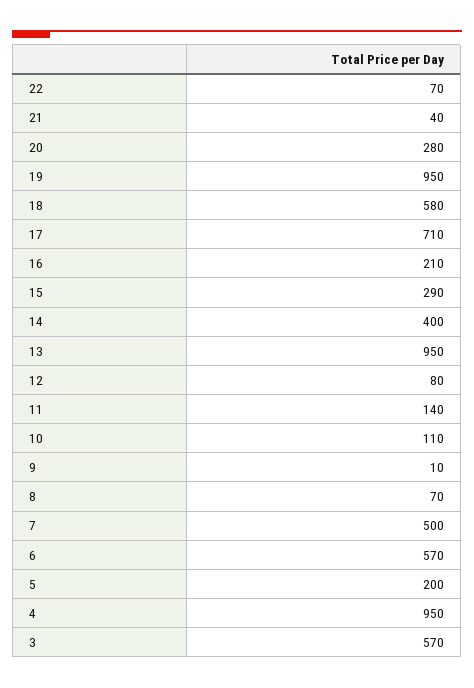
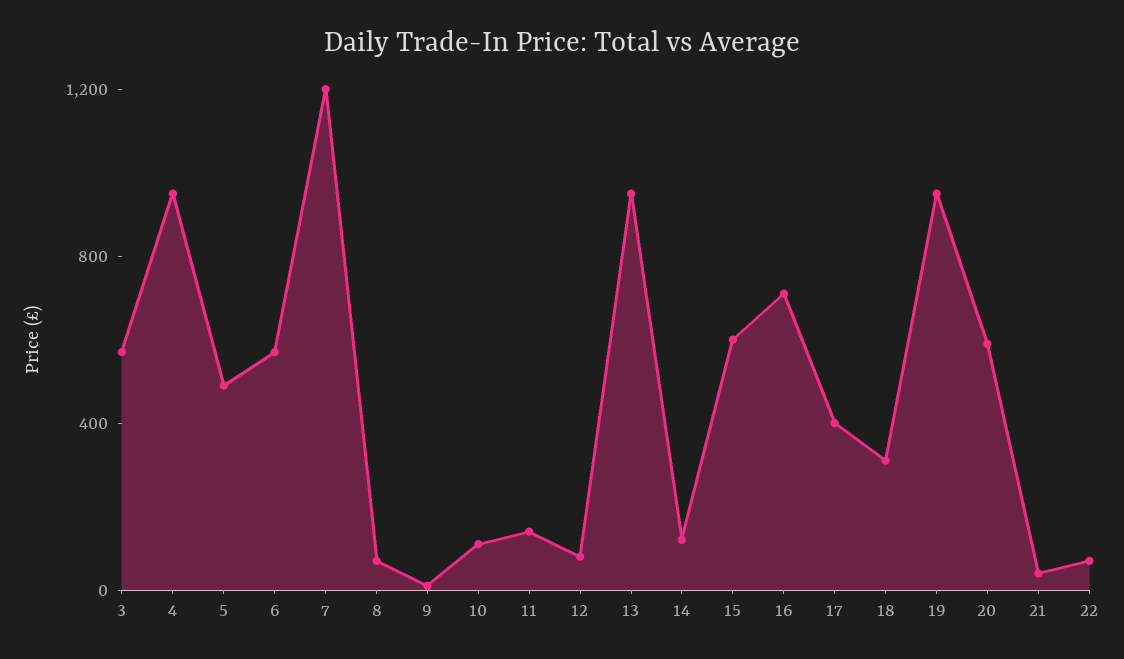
20: 280 -> 600
18: 580 -> 300
17: 710 -> 400
16: 210 -> 700
15: 290 -> 600
14: 400 -> 100
7: 500 -> 1200
5: 200 -> 500

